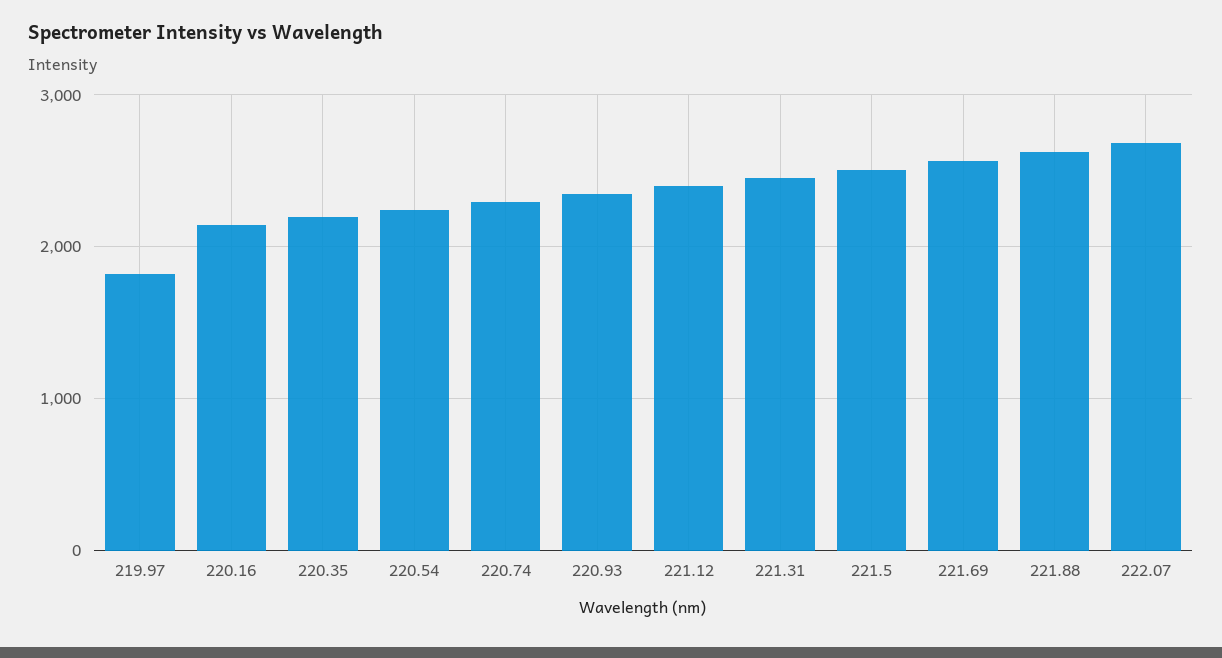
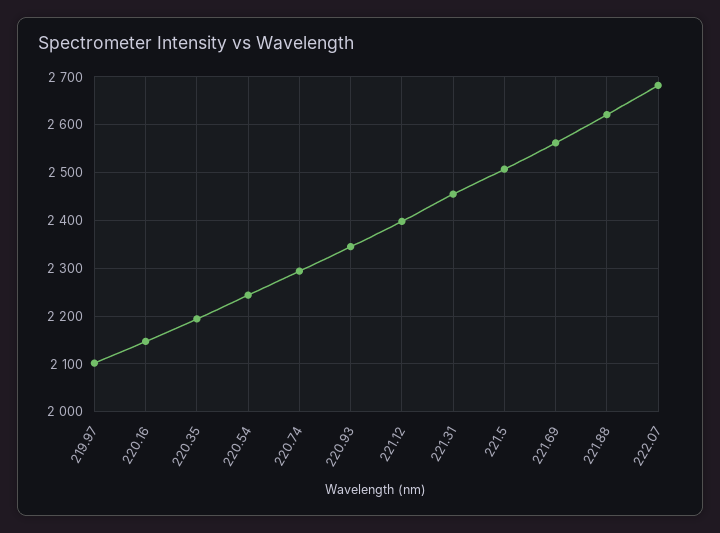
219.97: 1800 -> 2100

